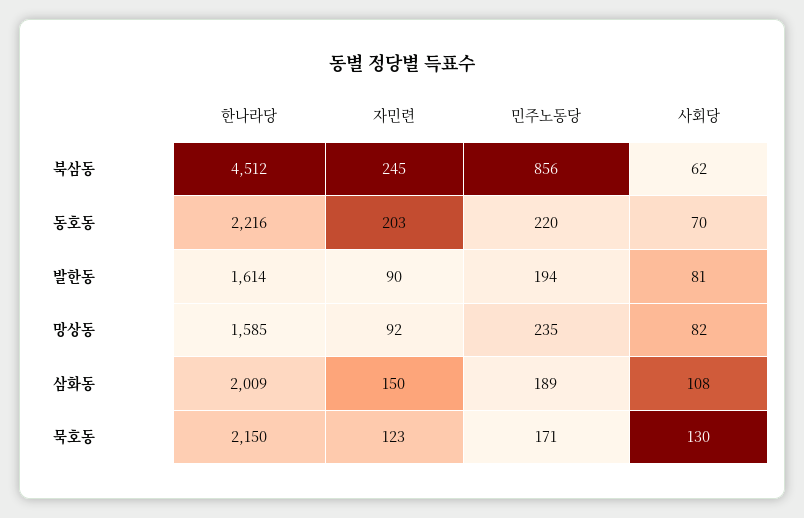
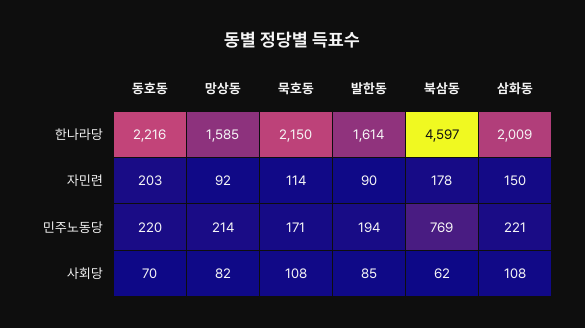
한나라당, 북삼동: 4512 -> 4597
자민련, 북삼동: 245 -> 178
민주노동당, 북삼동: 856 -> 769
사회당, 발한동: 81 -> 85
민주노동당, 망상동: 235 -> 214
민주노동당, 삼화동: 189 -> 221
자민련, 묵호동: 123 -> 114
사회당, 묵호동: 130 -> 108

